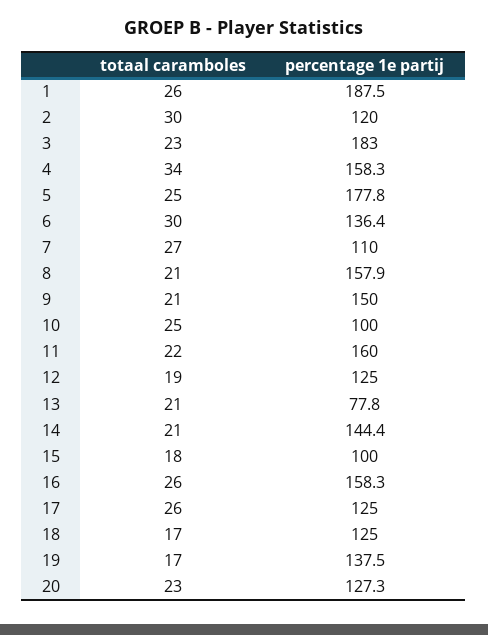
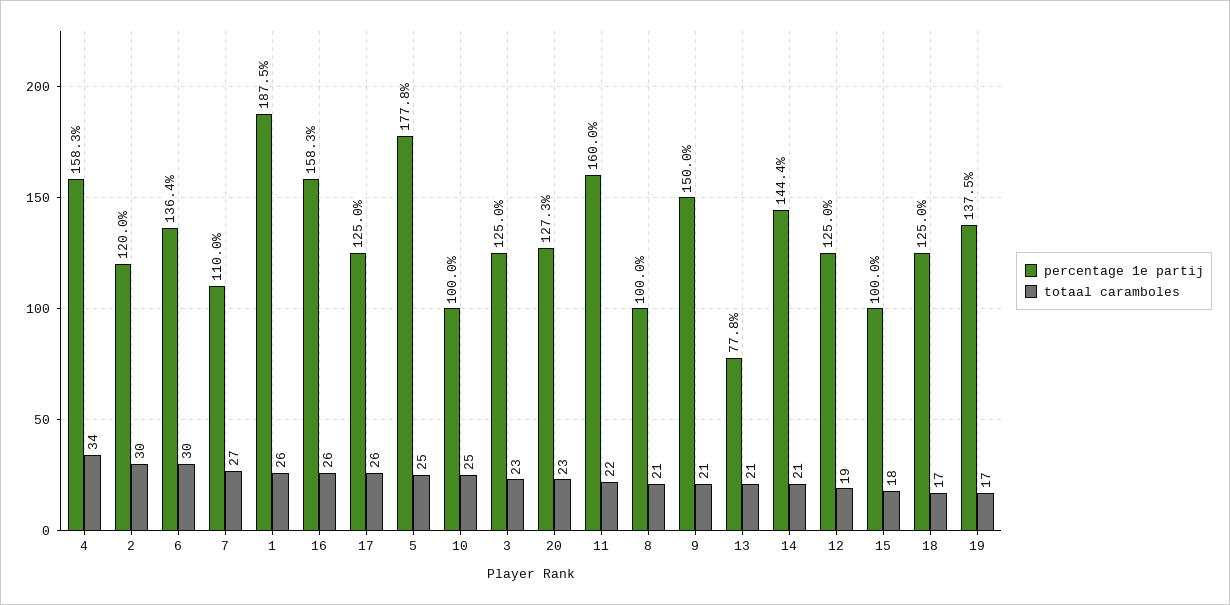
percentage 1e partij, 3: 183 -> 125
percentage 1e partij, 8: 157.9 -> 100

